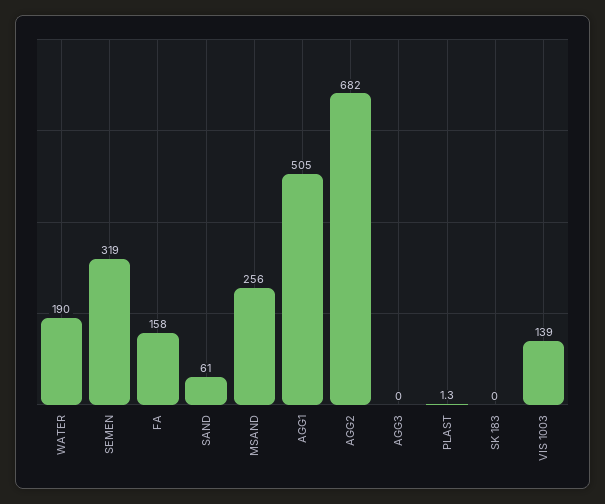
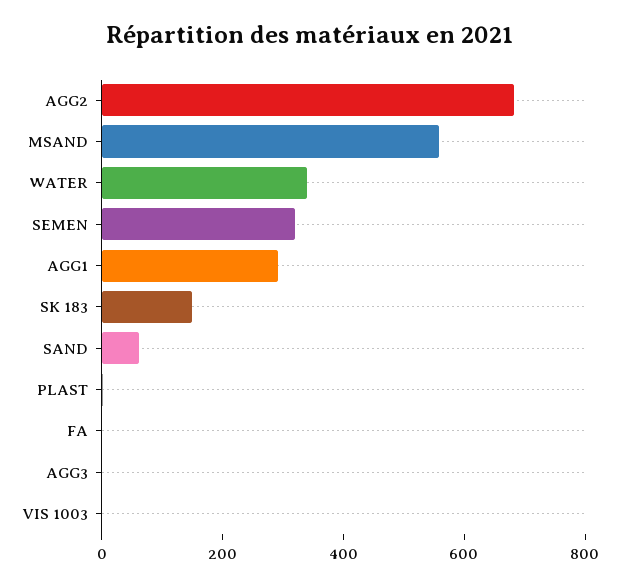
WATER: 190 -> 350
FA: 158 -> 0
MSAND: 256 -> 550
AGG1: 505 -> 300
SK 183: 0 -> 150
VIS 1003: 139 -> 0

